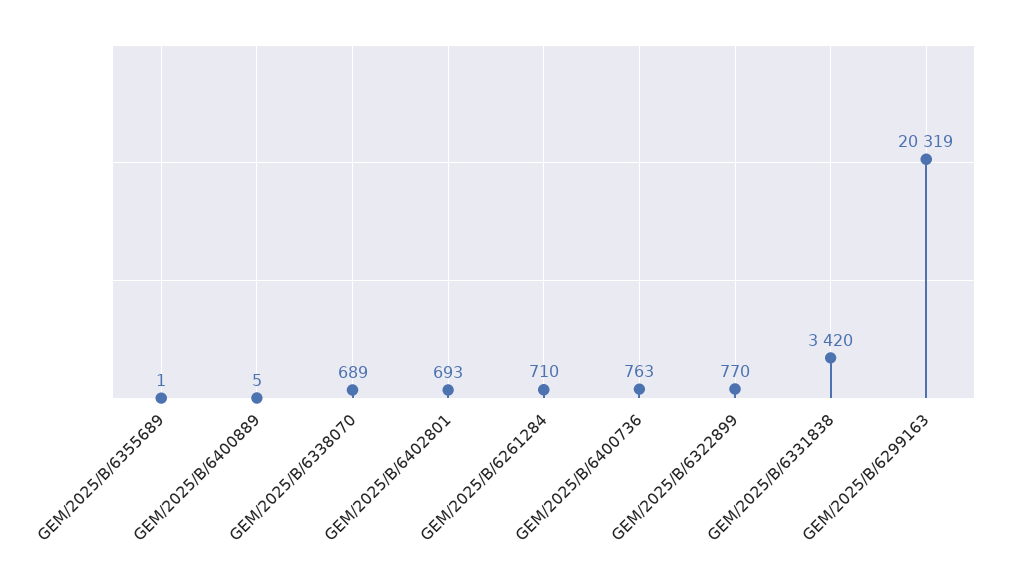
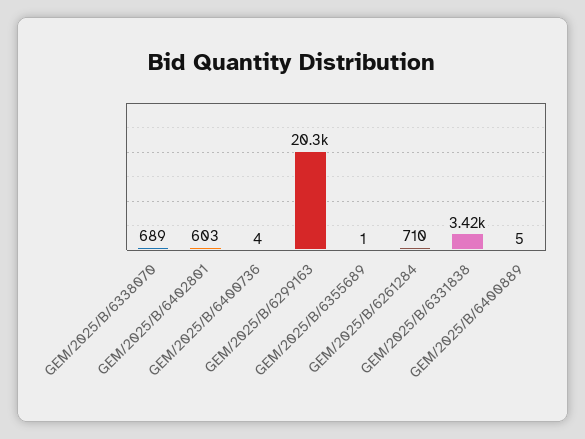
GEM/2025/B/6402801: 693 -> 603
GEM/2025/B/6400736: 763 -> 4
GEM/2025/B/6322899: 770 -> none

